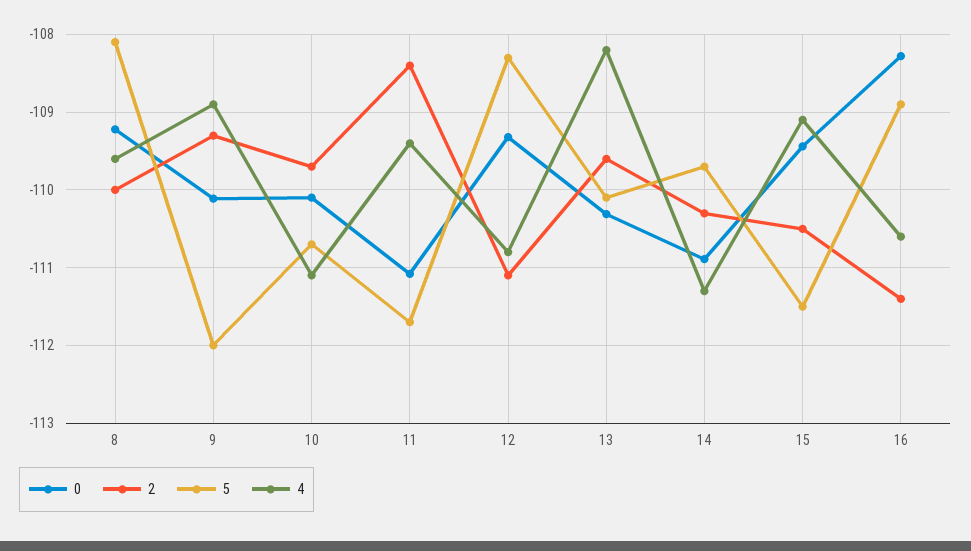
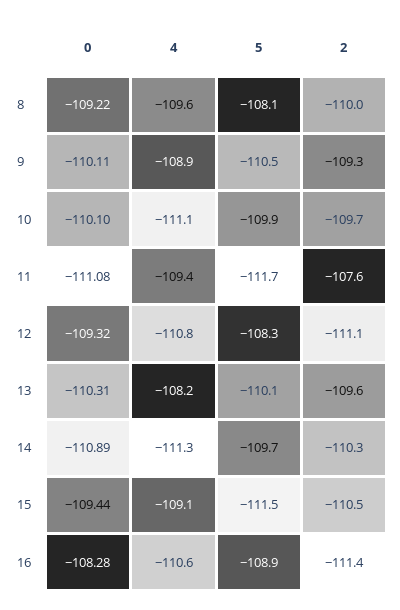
5, 9: -112 -> -110.5
5, 10: -110.7 -> -109.9
2, 11: -108.4 -> -107.6

